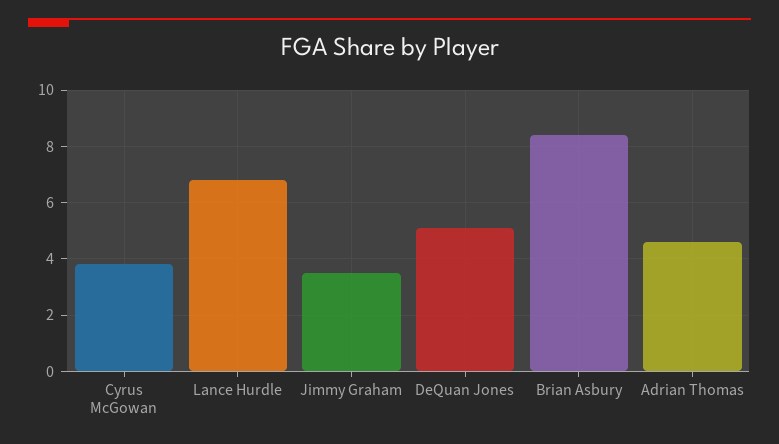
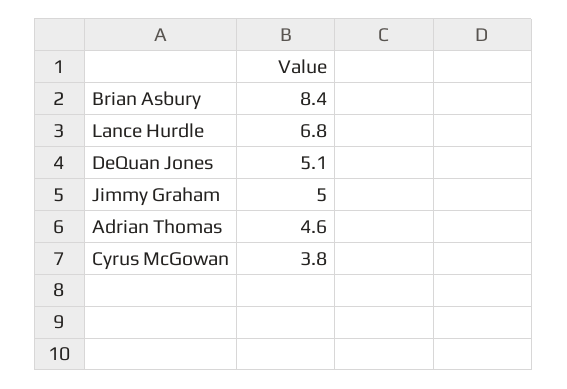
Jimmy Graham: 3.5 -> 5

